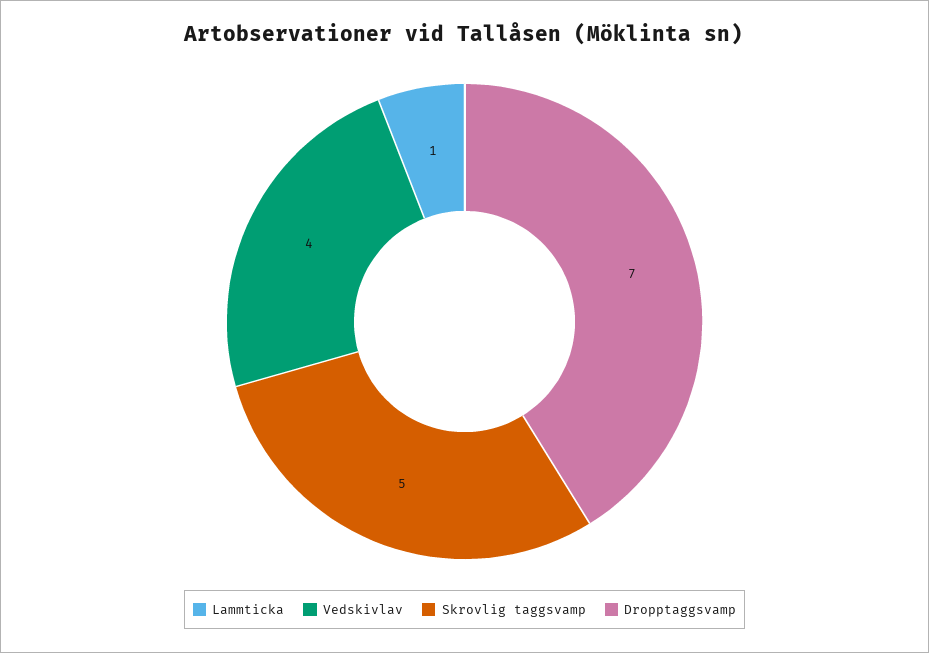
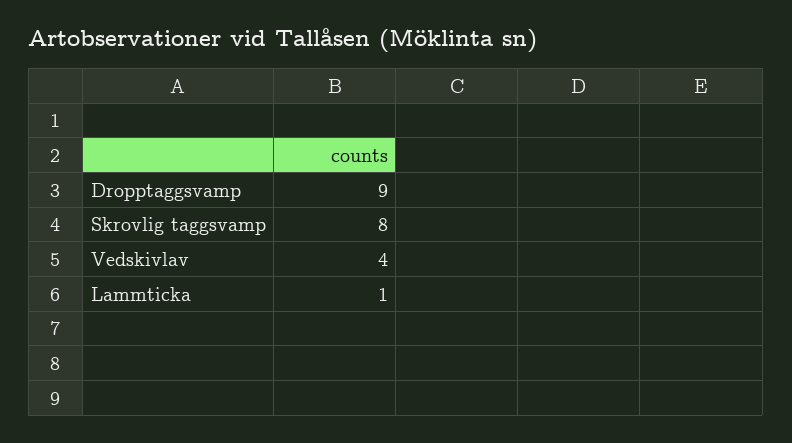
Skrovlig taggsvamp: 5 -> 8
Dropptaggsvamp: 7 -> 9

